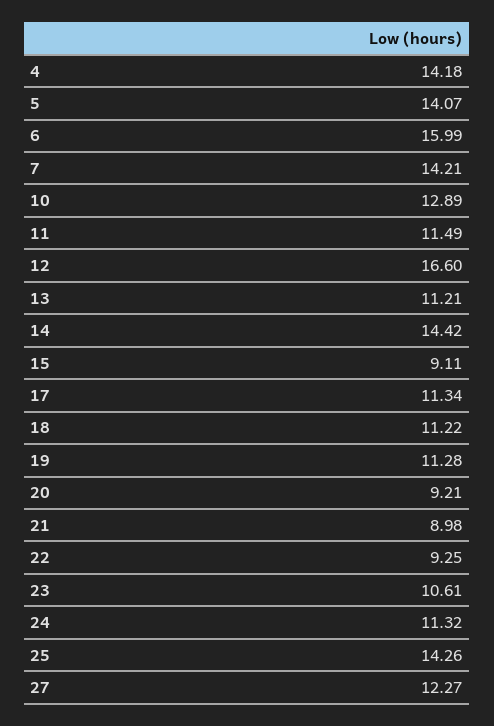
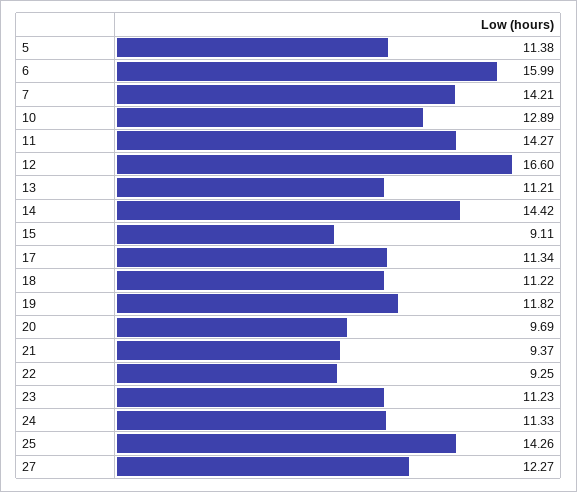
4: 14.18 -> none
5: 14.07 -> 11.38
11: 11.49 -> 14.27
19: 11.28 -> 11.82
20: 9.21 -> 9.69
21: 8.98 -> 9.37
23: 10.61 -> 11.23
24: 11.32 -> 11.33

